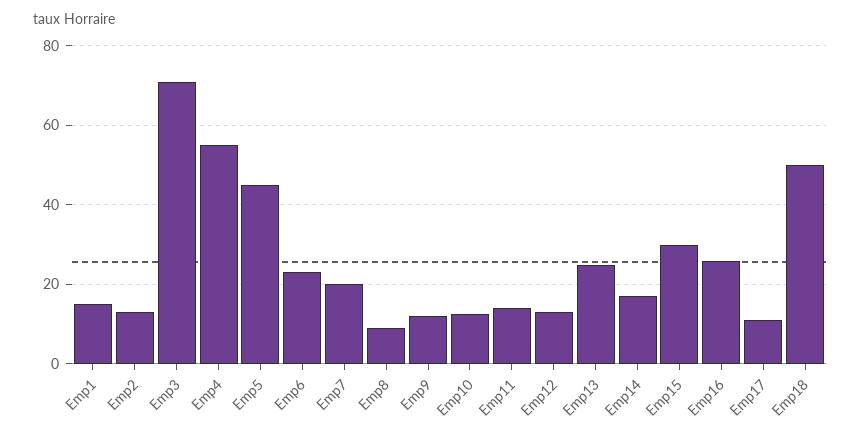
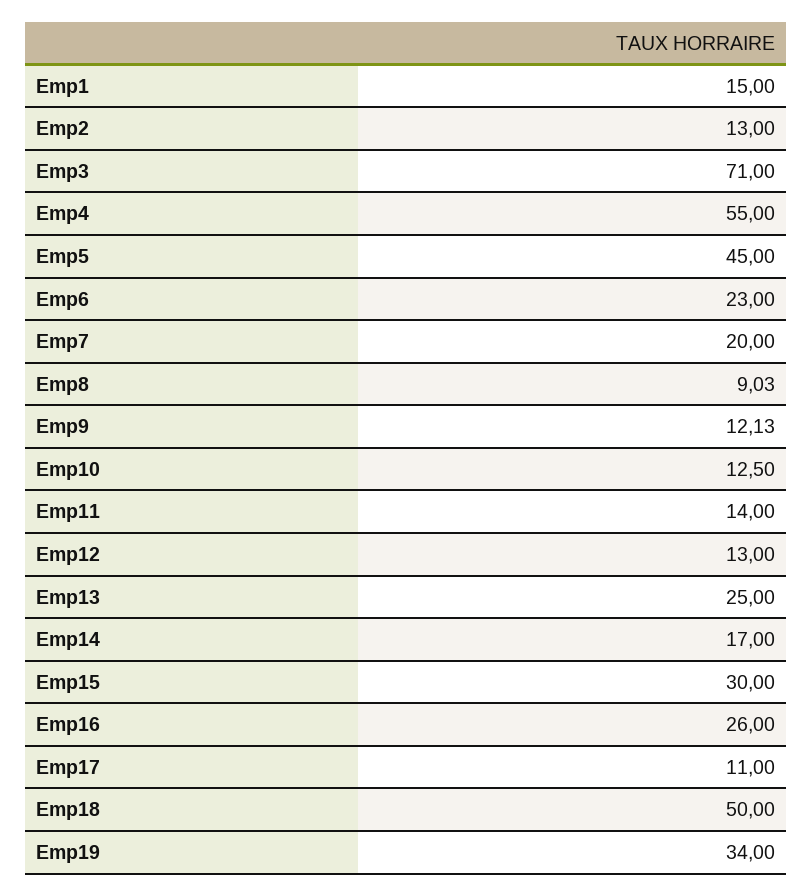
Emp19: none -> 34

